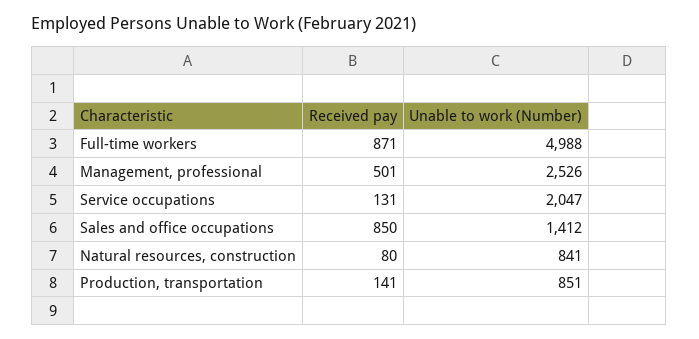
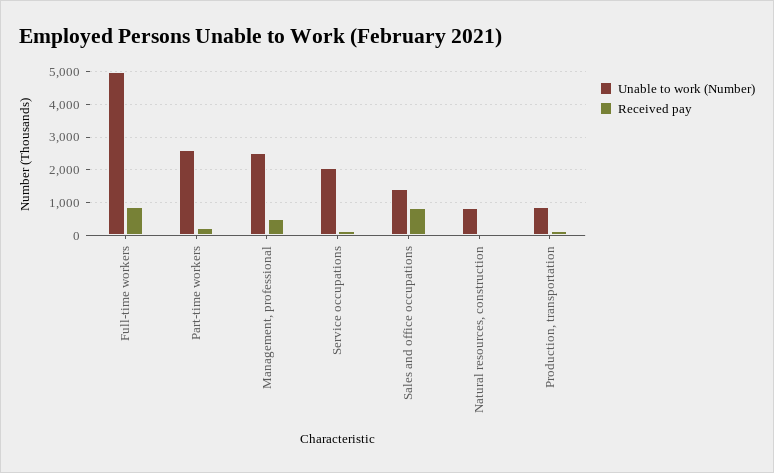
Unable to work (Number), Part-time workers: none -> 2600
Received pay, Part-time workers: none -> 200

